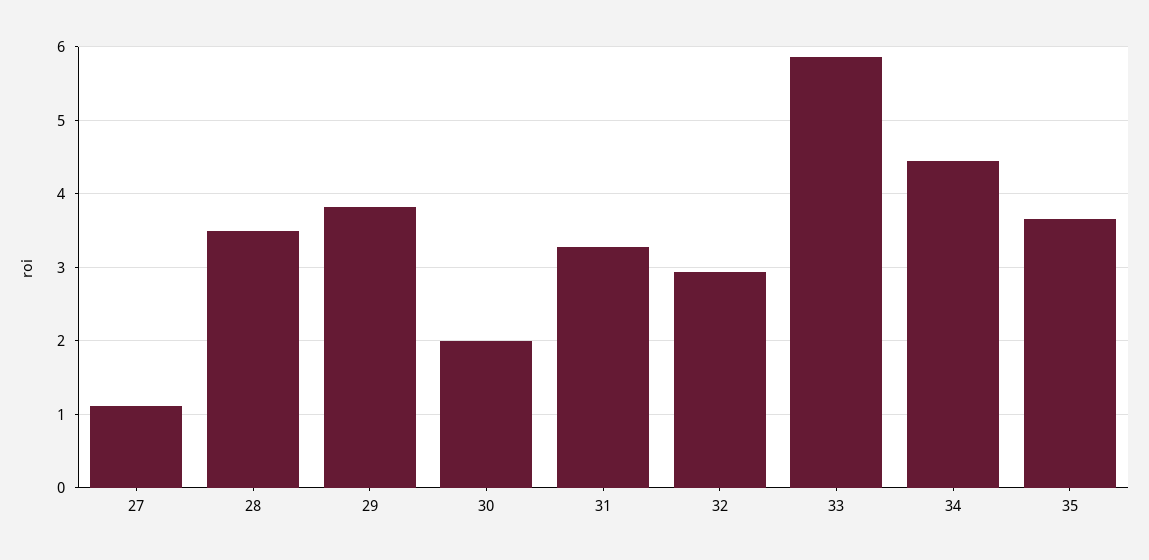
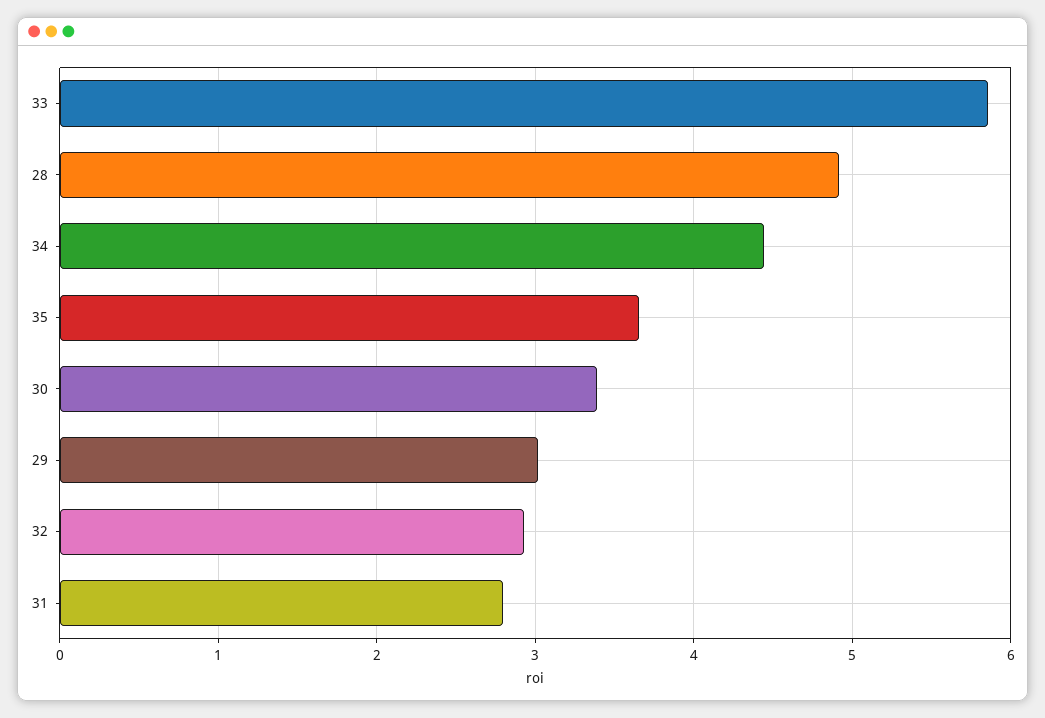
27: 1.1 -> none
28: 3.5 -> 4.9
29: 3.8 -> 3
30: 2 -> 3.4
31: 3.3 -> 2.8

